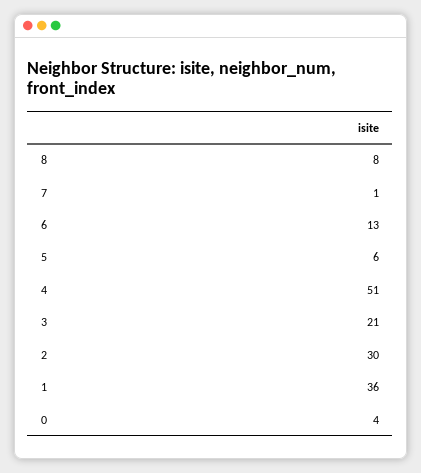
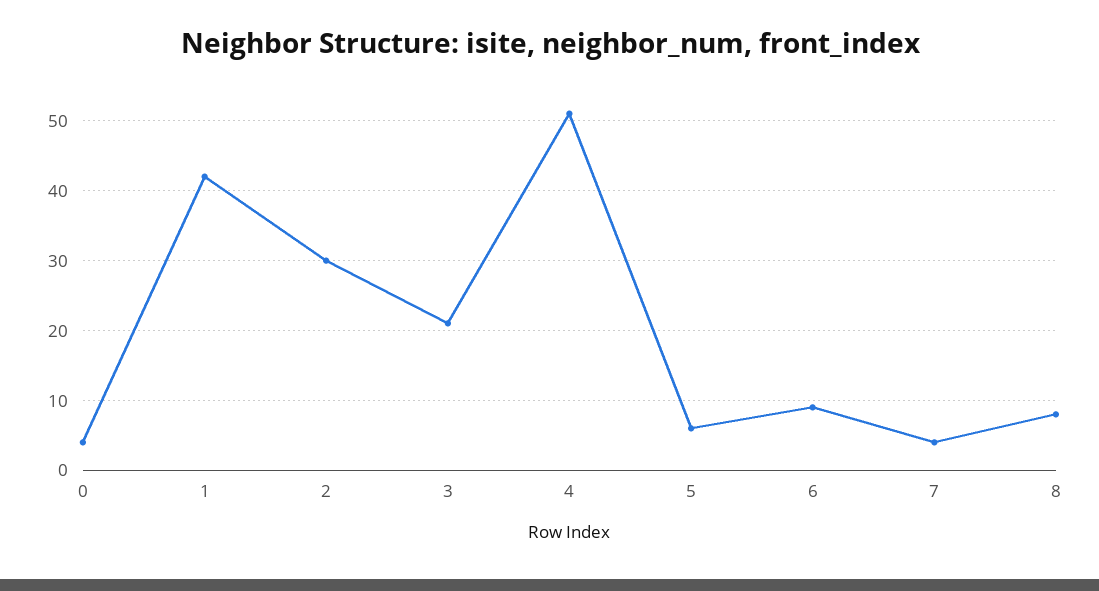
7: 1 -> 4
6: 13 -> 9
1: 36 -> 42

